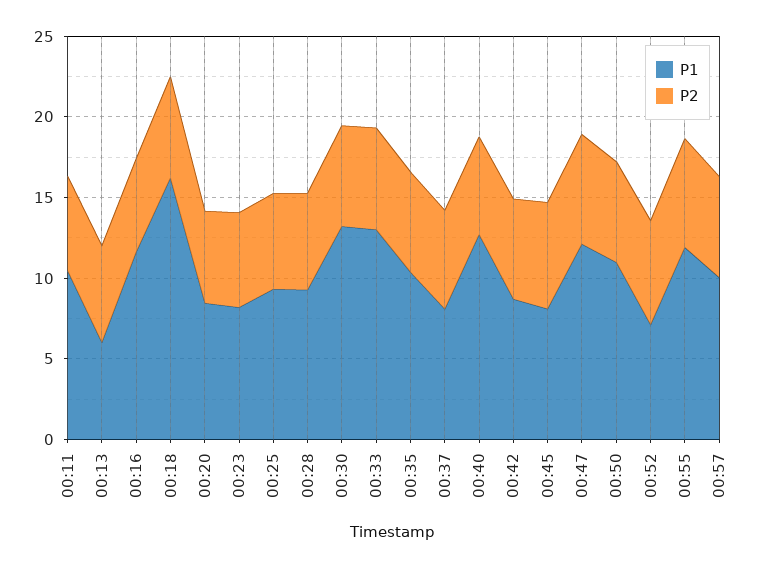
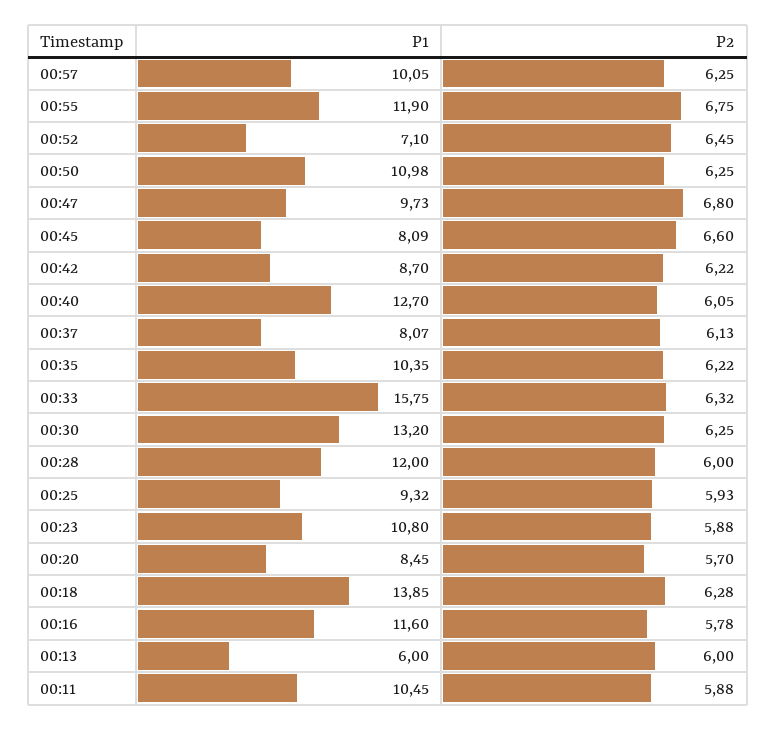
P1, 00:18: 16 -> 13.85
P1, 00:23: 8 -> 10.8
P1, 00:28: 9 -> 12
P1, 00:33: 13 -> 15.75
P1, 00:47: 12 -> 9.73

